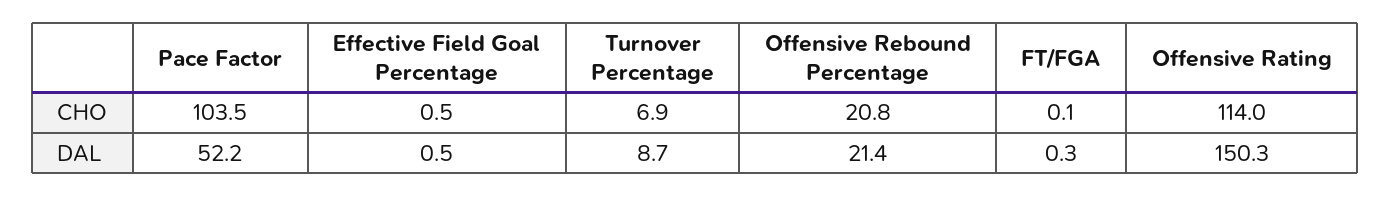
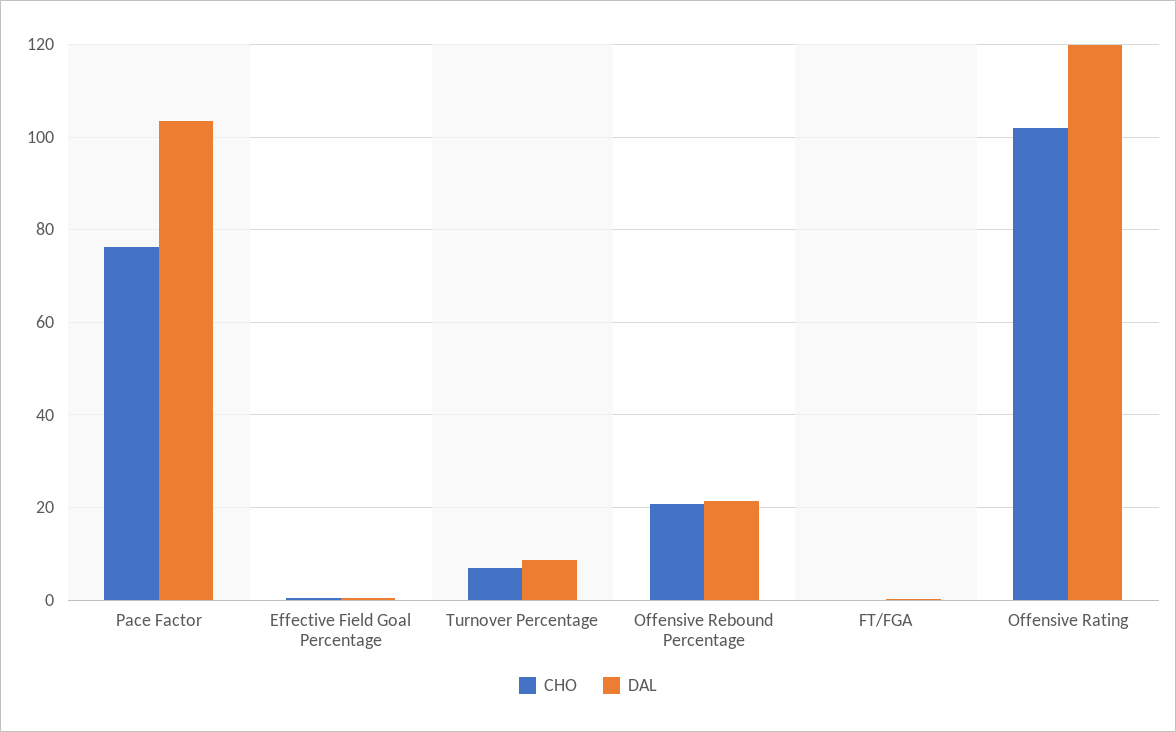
CHO, Pace Factor: 103.5 -> 76
CHO, Offensive Rating: 114 -> 102
DAL, Pace Factor: 52.2 -> 104
DAL, Offensive Rating: 150.3 -> 120

